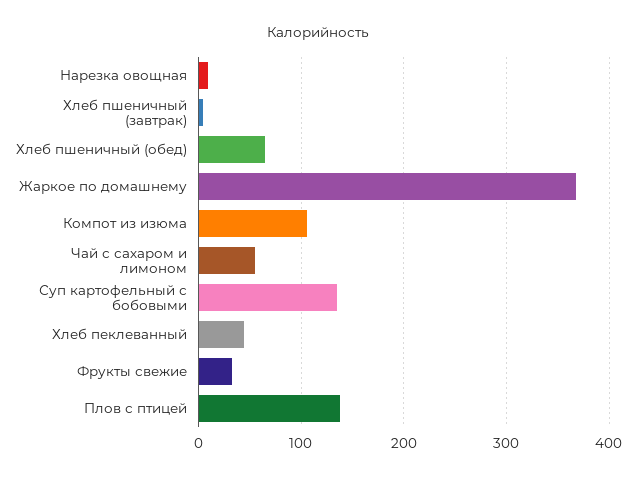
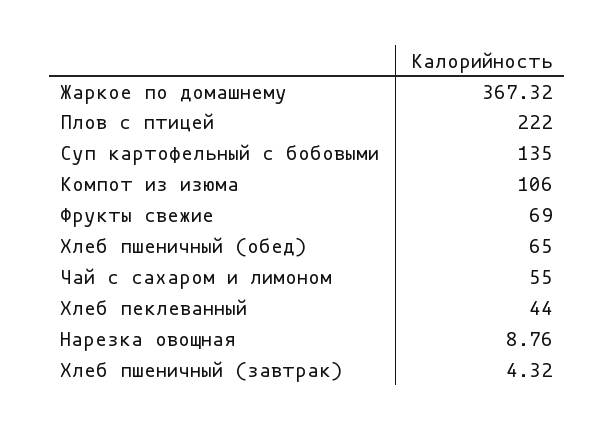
Фрукты свежие: 30 -> 69
Плов с птицей: 140 -> 222

